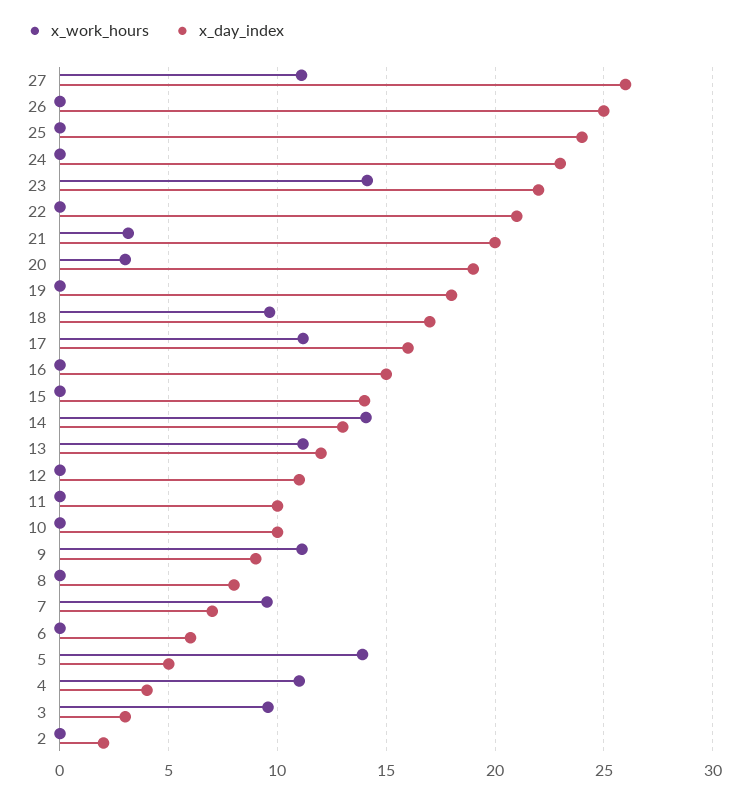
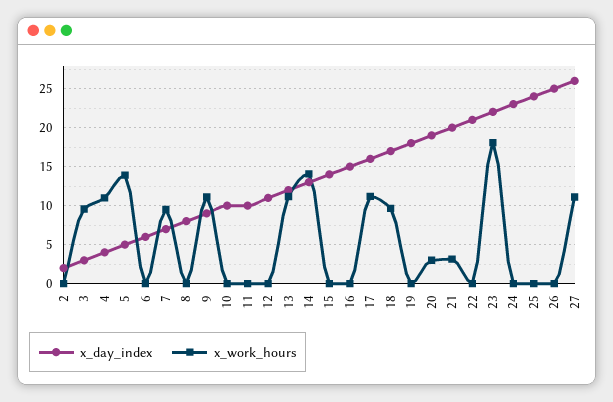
x_work_hours, 23: 14 -> 18

